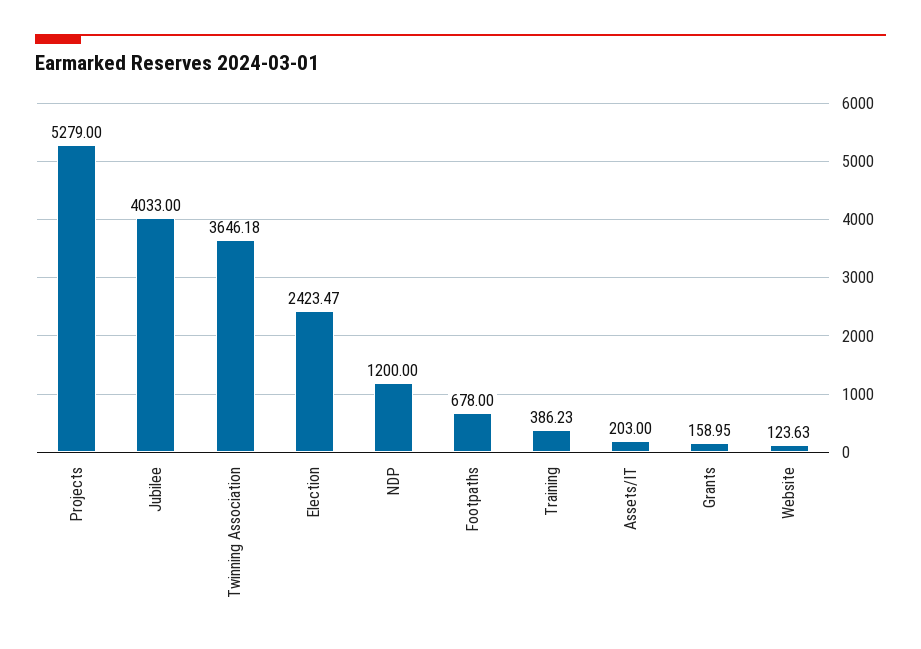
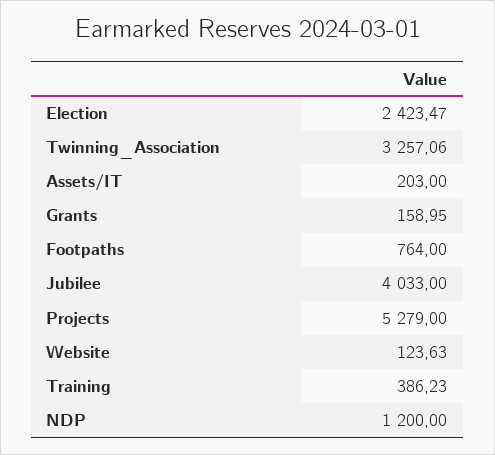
Twinning Association: 3646.18 -> 3257.06
Footpaths: 678 -> 764

